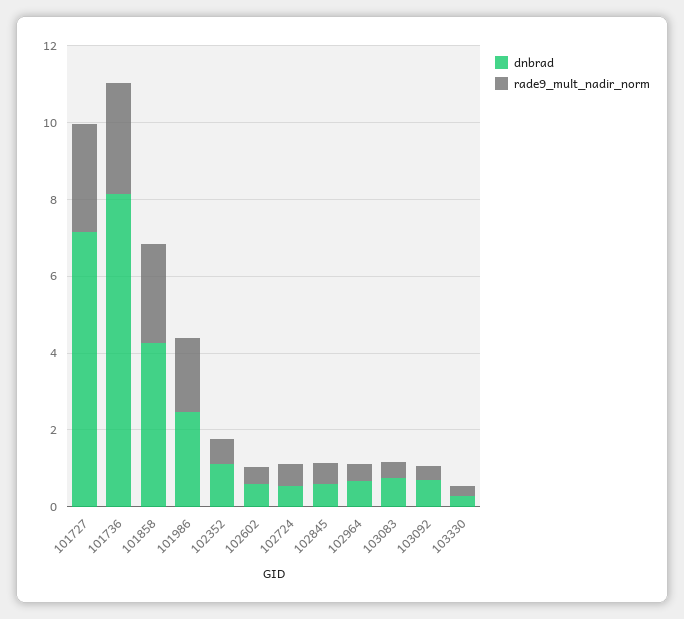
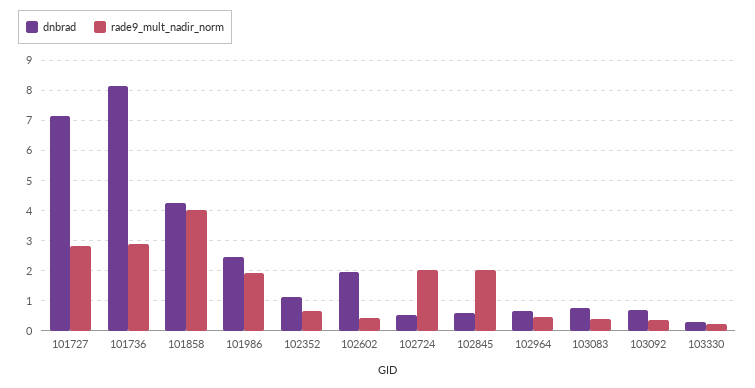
rade9_mult_nadir_norm, 101858: 2.5 -> 4
dnbrad, 102602: 0.5 -> 2
rade9_mult_nadir_norm, 102724: 0.5 -> 2
rade9_mult_nadir_norm, 102845: 0.5 -> 2

